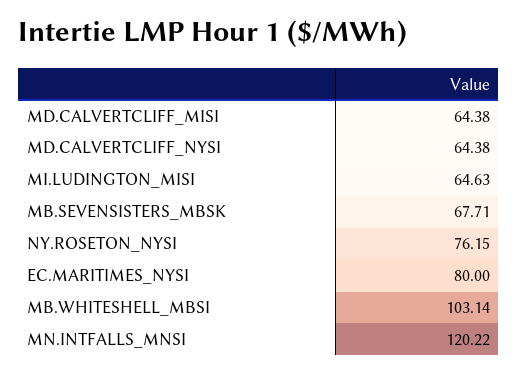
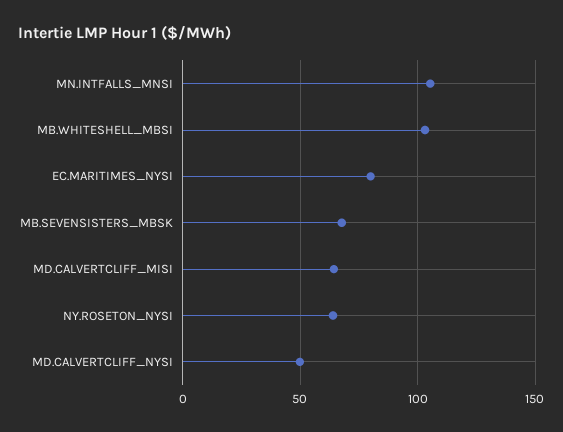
MD.CALVERTCLIFF_NYSI: 64.38 -> 50
MI.LUDINGTON_MISI: 64.63 -> none
NY.ROSETON_NYSI: 76.15 -> 65
MN.INTFALLS_MNSI: 120.22 -> 105

